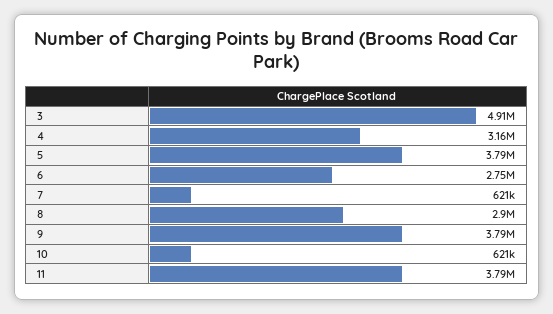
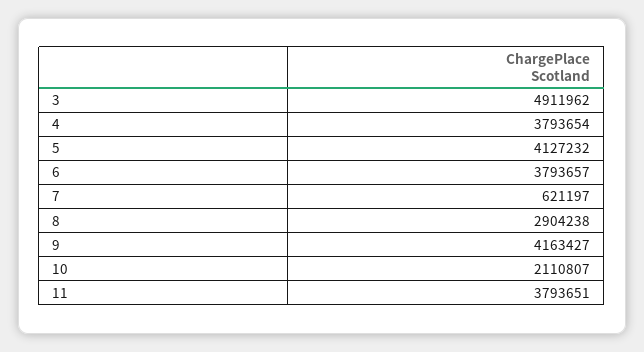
4: 3160000 -> 3793654
5: 3790000 -> 4127232
6: 2750000 -> 3793657
9: 3790000 -> 4163427
10: 621000 -> 2110807

